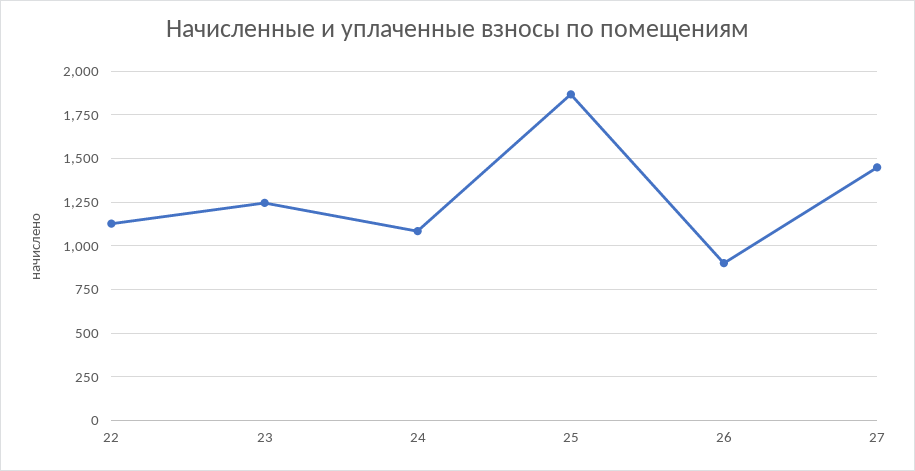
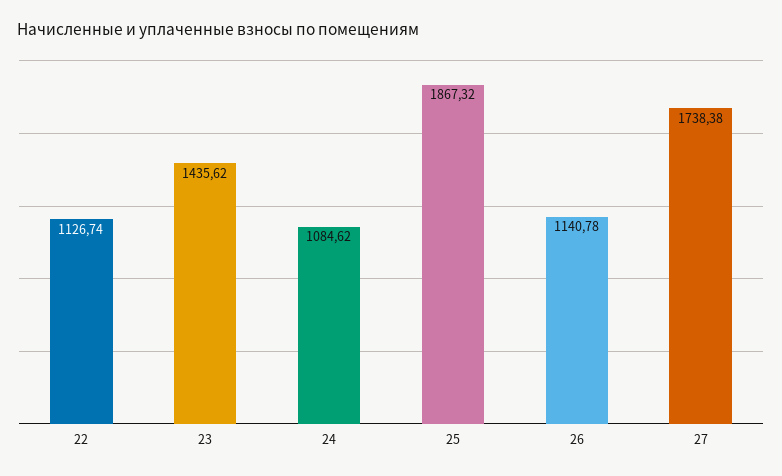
23: 1250 -> 1435.62
26: 900 -> 1140.78
27: 1450 -> 1738.38

